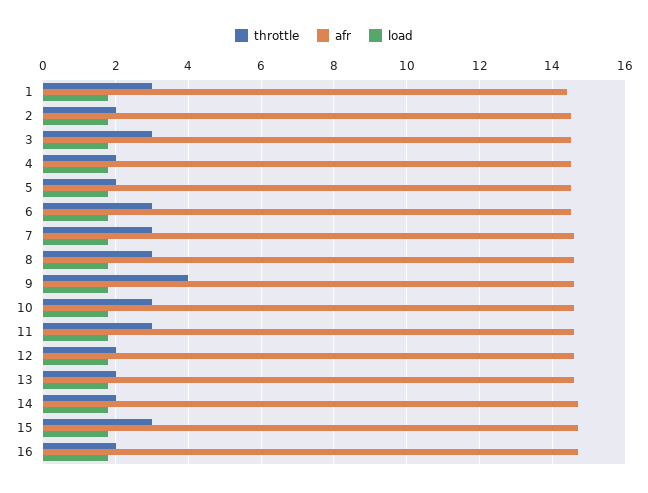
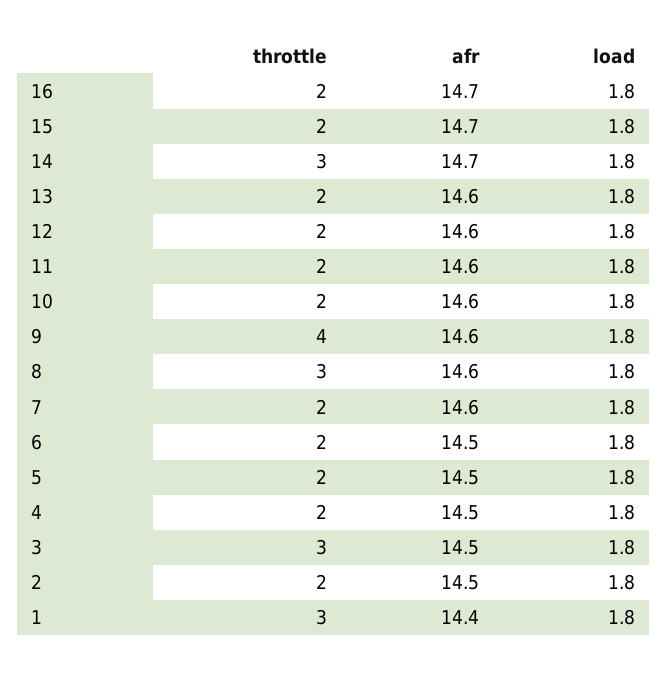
throttle, 6: 3 -> 2
throttle, 7: 3 -> 2
throttle, 10: 3 -> 2
throttle, 11: 3 -> 2
throttle, 14: 2 -> 3
throttle, 15: 3 -> 2

